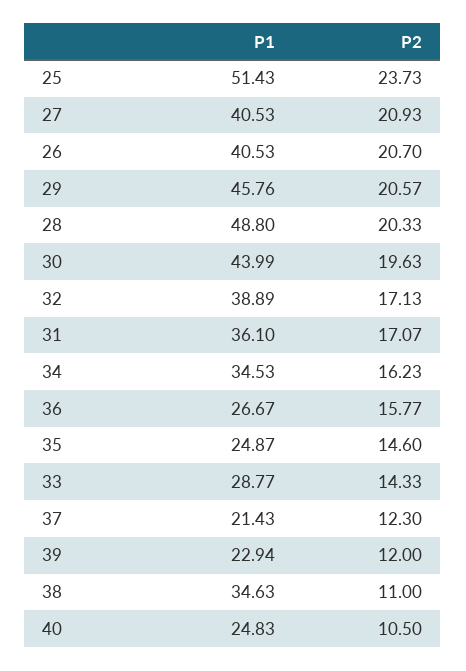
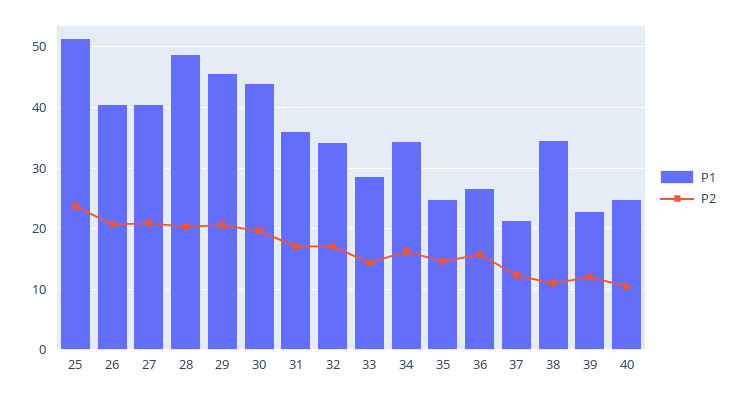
P1, 32: 38.89 -> 34

